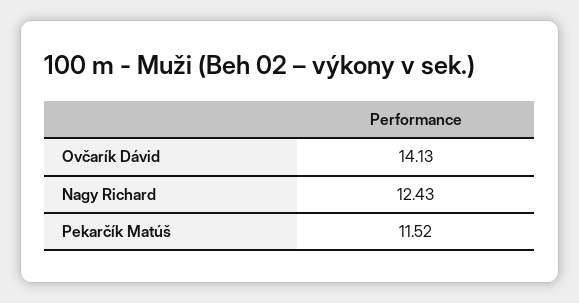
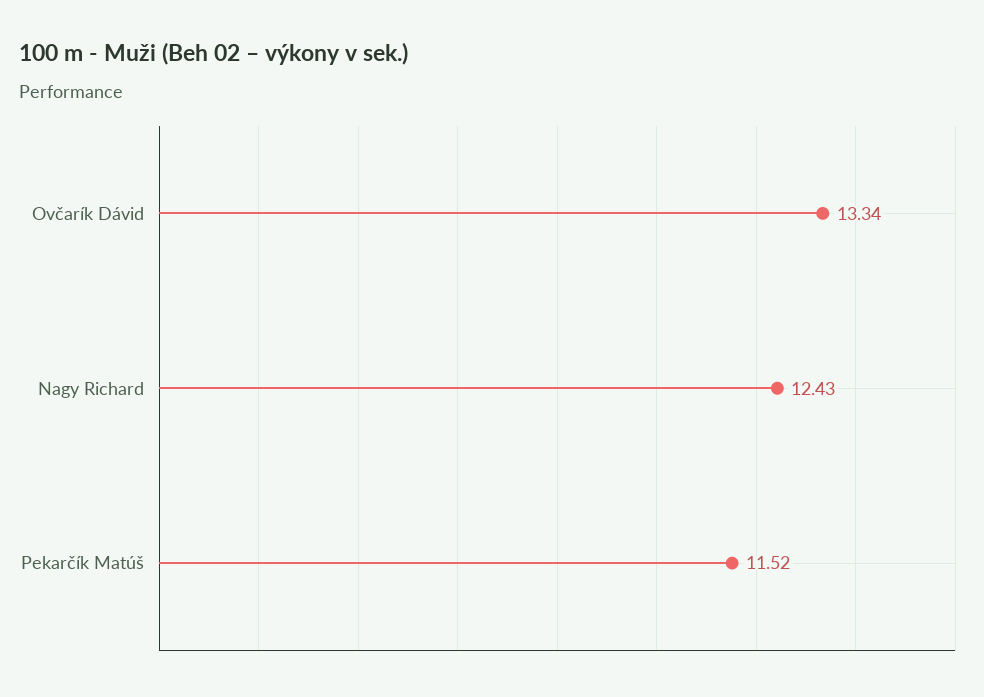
Ovčarík Dávid: 14.13 -> 13.34

